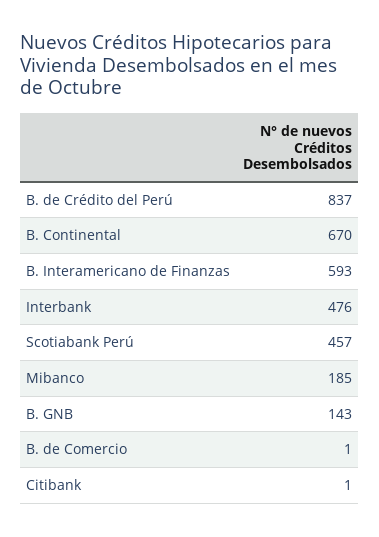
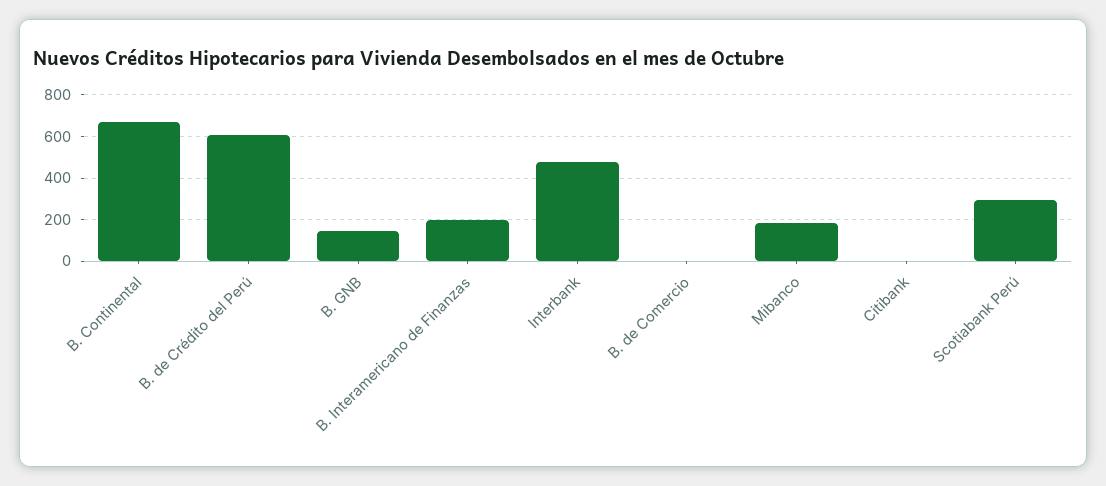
B. de Crédito del Perú: 837 -> 600
B. Interamericano de Finanzas: 593 -> 200
Scotiabank Perú: 457 -> 300

